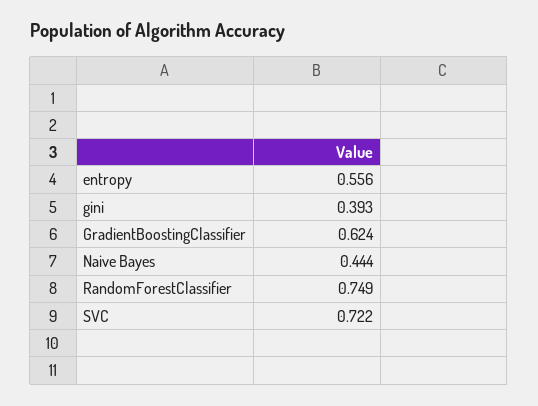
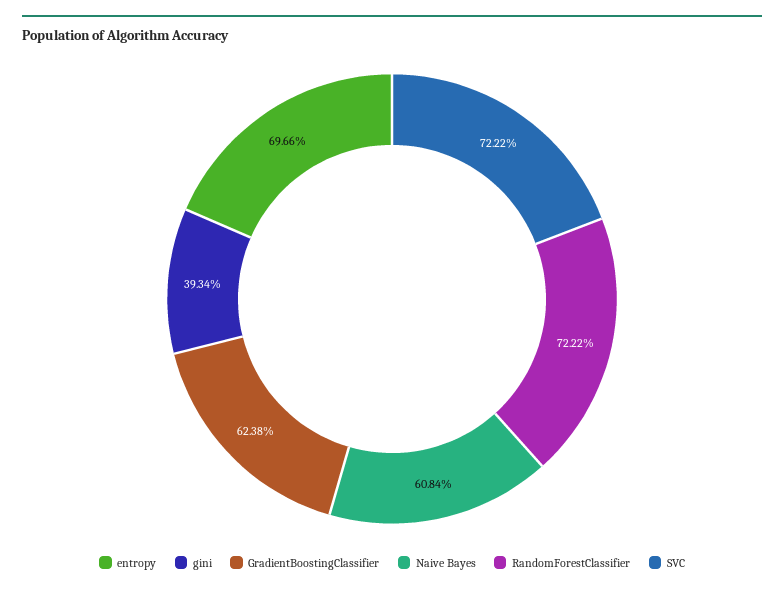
entropy: 0.556 -> 0.6966
Naive Bayes: 0.444 -> 0.6084
RandomForestClassifier: 0.749 -> 0.7222

